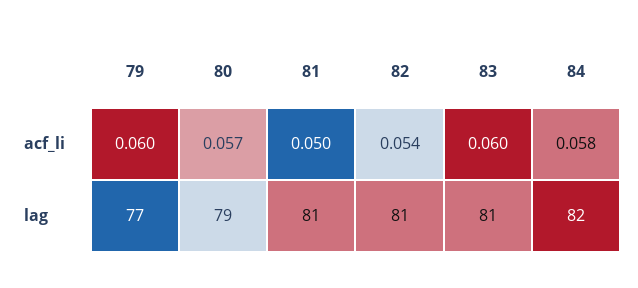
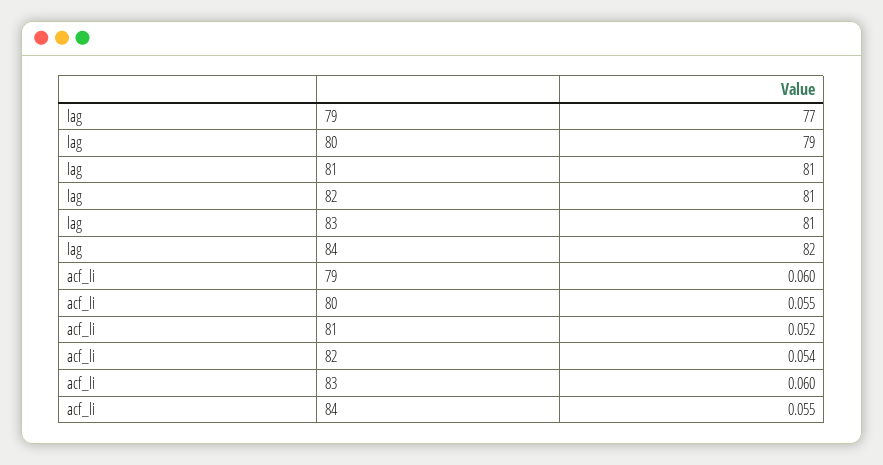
80, acf_li: 0.057 -> 0.055
81, acf_li: 0.05 -> 0.052
84, acf_li: 0.058 -> 0.055

